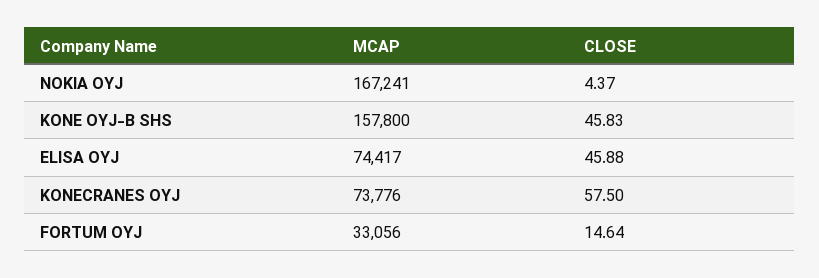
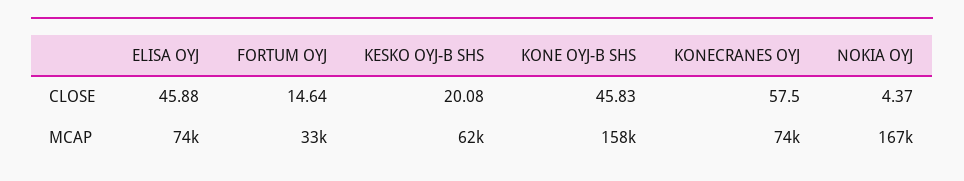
CLOSE, KESKO OYJ-B SHS: none -> 20.08
MCAP, KESKO OYJ-B SHS: none -> 62000

